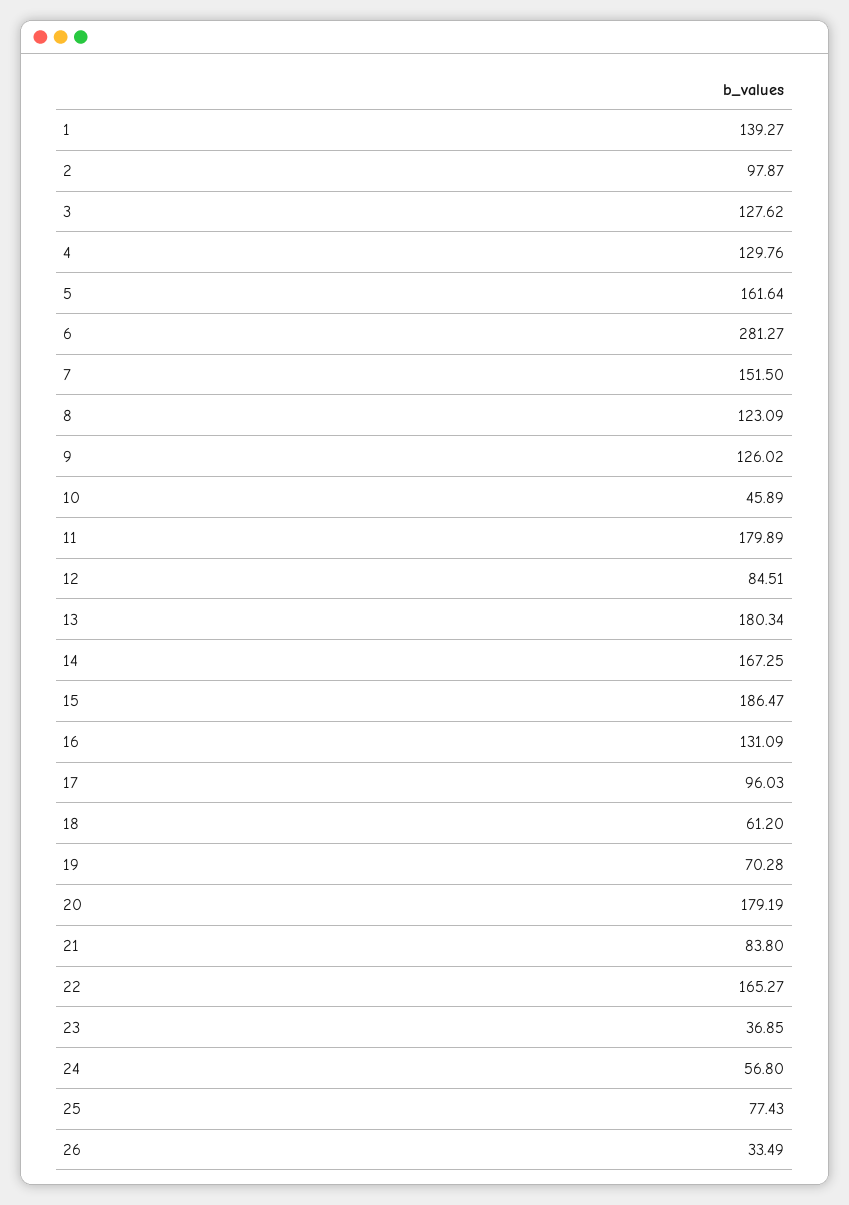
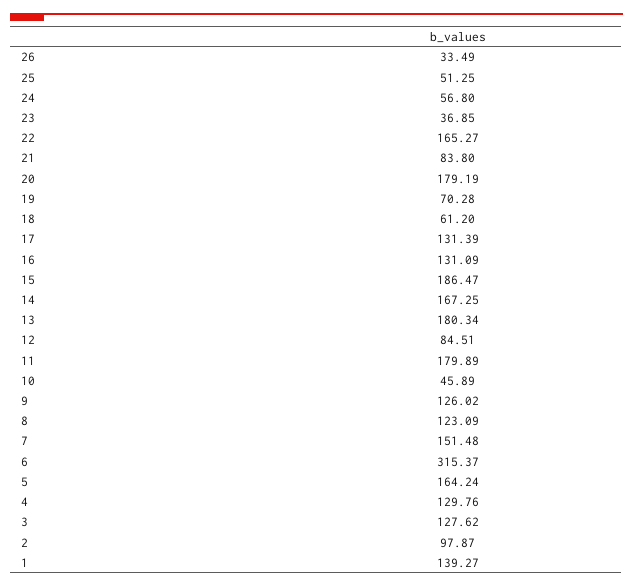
5: 161.64 -> 164.24
6: 281.27 -> 315.37
7: 151.5 -> 151.48
17: 96.03 -> 131.39
25: 77.43 -> 51.25

